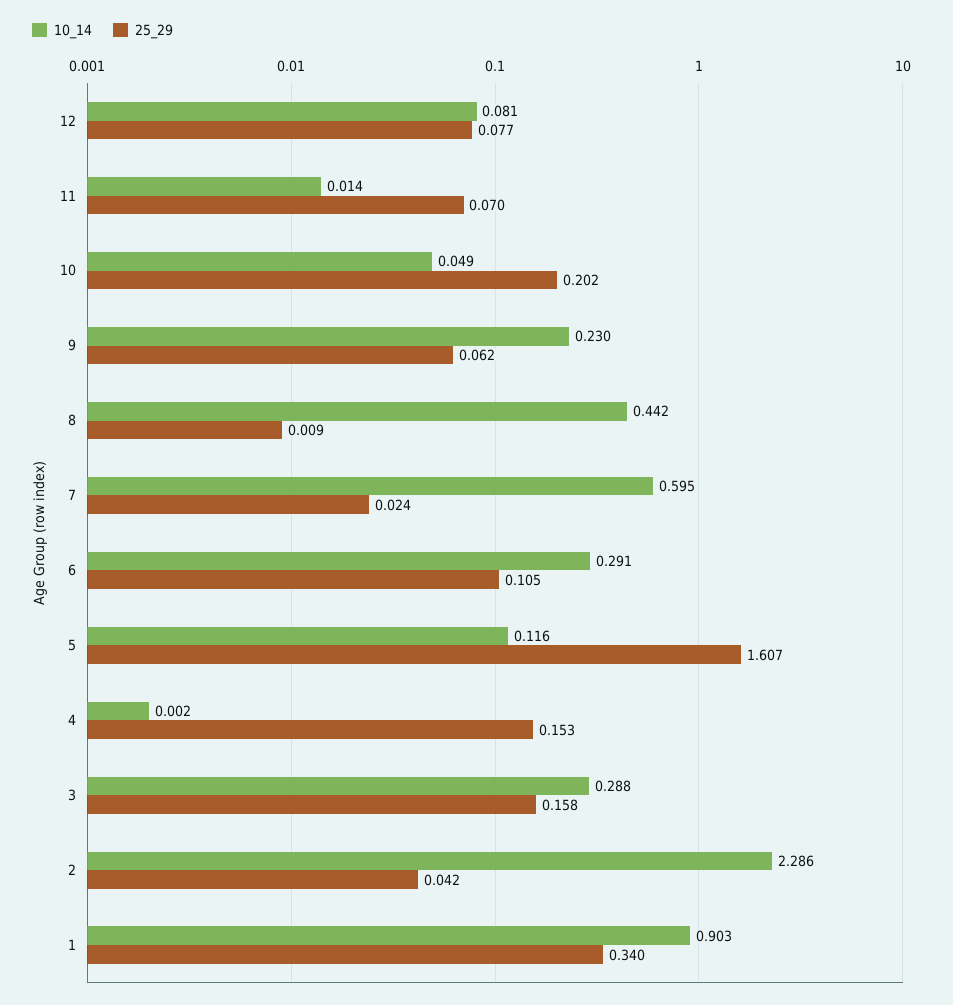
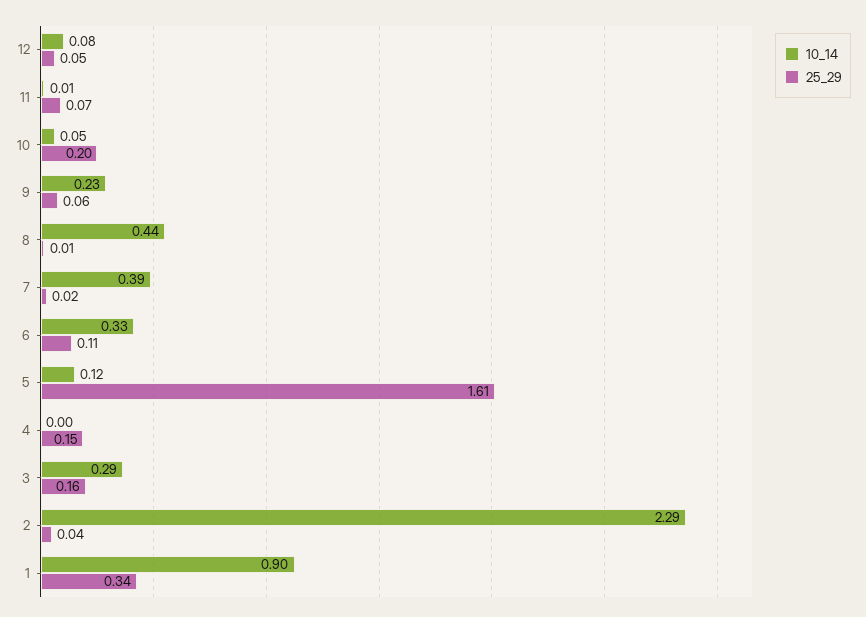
25_29, 12: 0.077 -> 0.05
10_14, 7: 0.595 -> 0.39
10_14, 6: 0.291 -> 0.33

